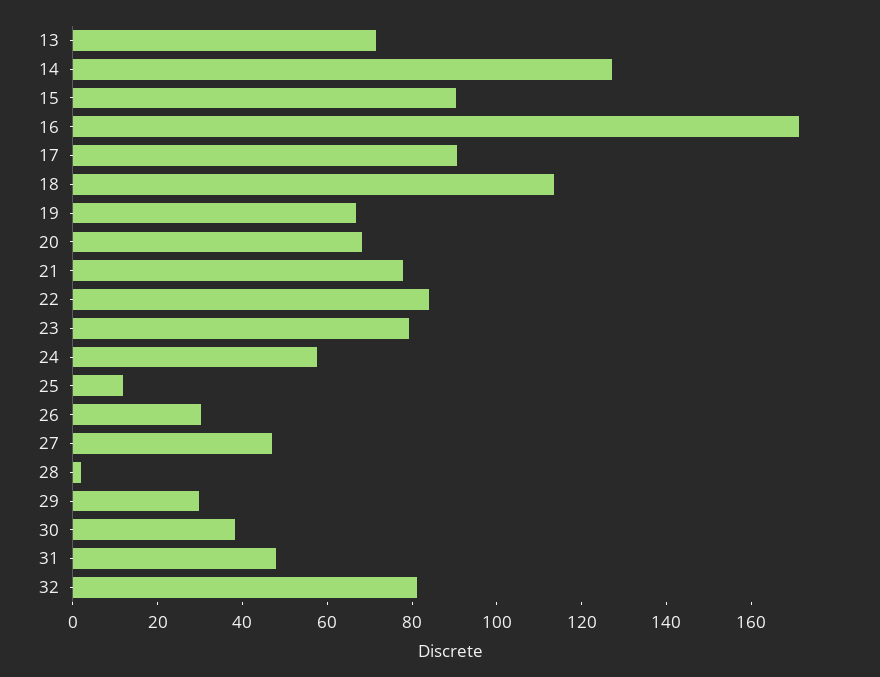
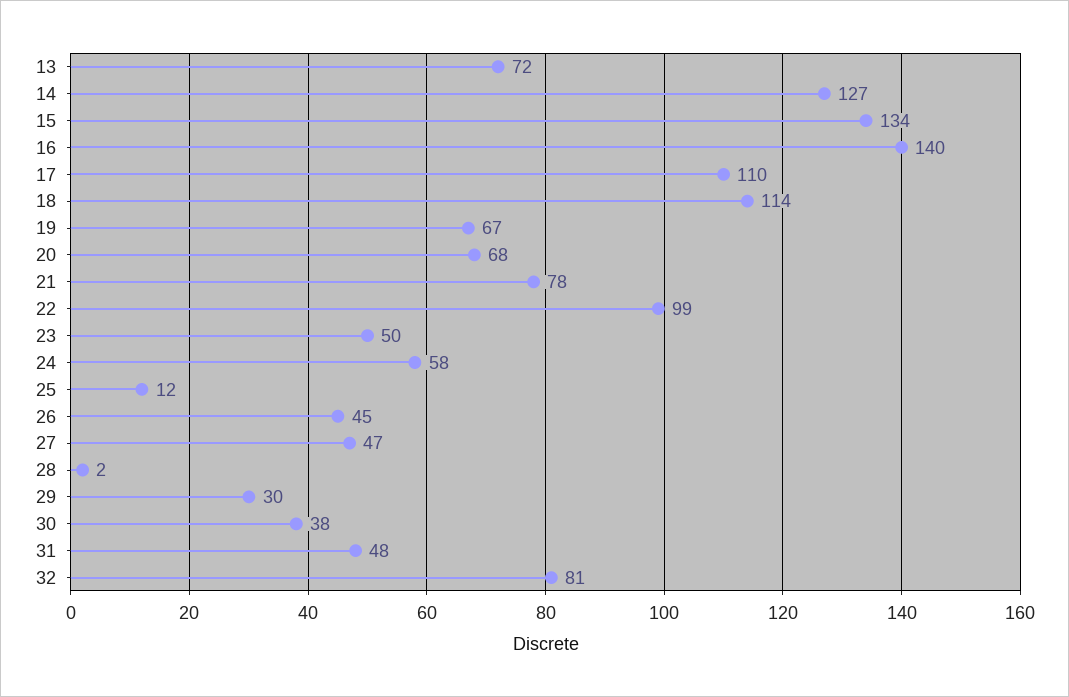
15: 90 -> 134
16: 170 -> 140
17: 90 -> 110
22: 85 -> 99
23: 80 -> 50
26: 30 -> 45

